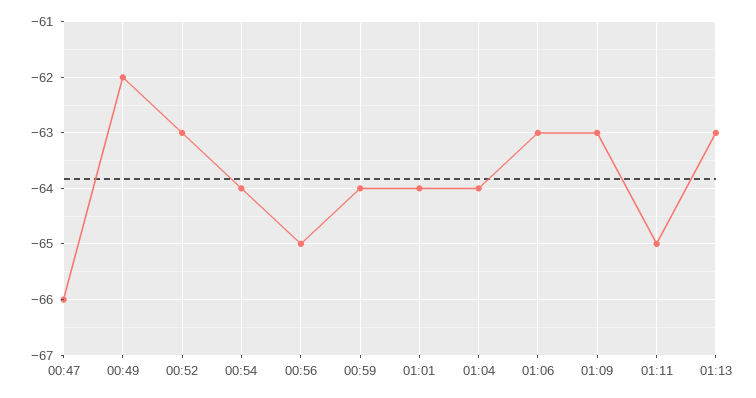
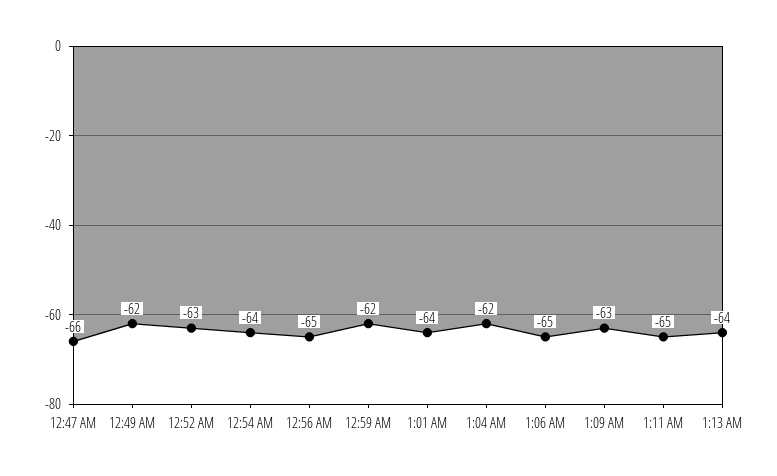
00:59: -64 -> -62
01:04: -64 -> -62
01:06: -63 -> -65
01:13: -63 -> -64

